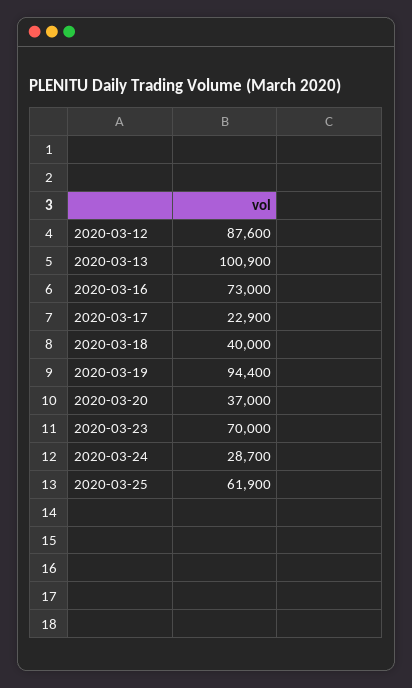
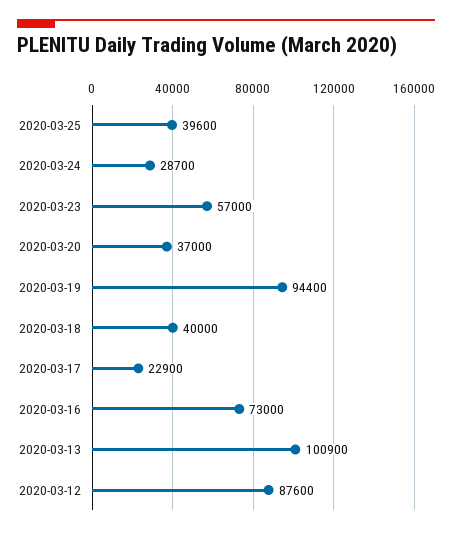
2020-03-23: 70000 -> 57000
2020-03-25: 61900 -> 39600

